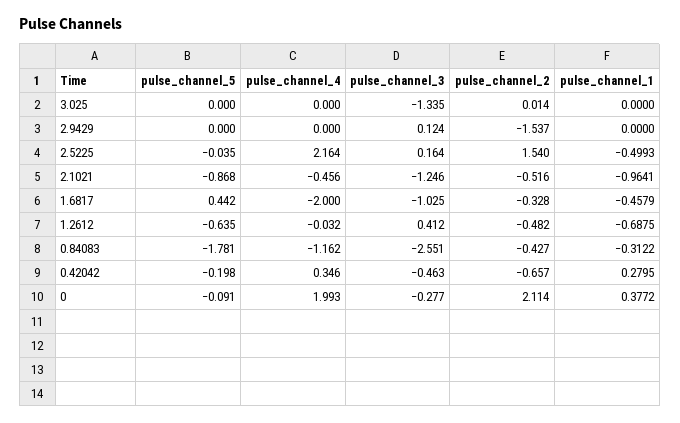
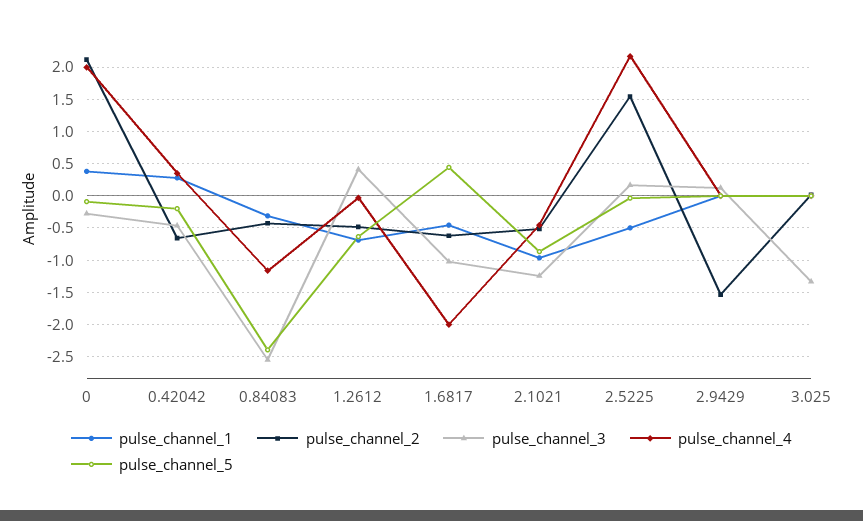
pulse_channel_2, 1.6817: -0.328 -> -0.6
pulse_channel_5, 0.84083: -1.781 -> -2.4

